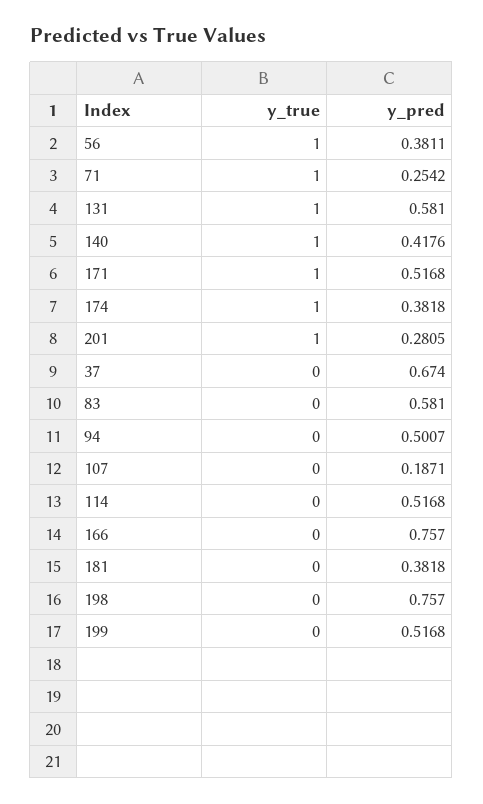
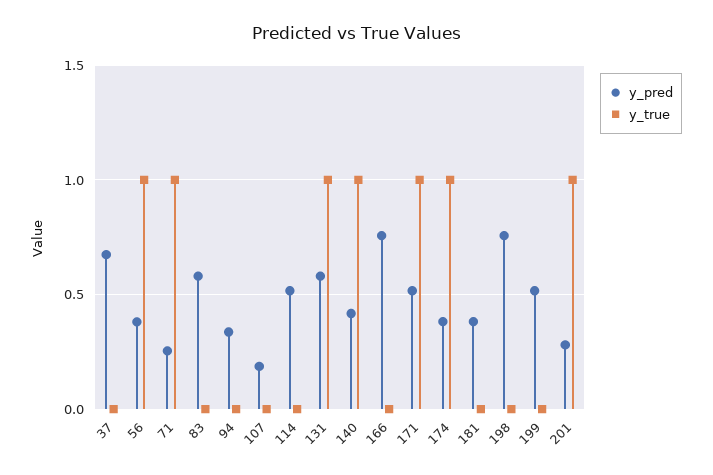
y_pred, 94: 0.5007 -> 0.35

